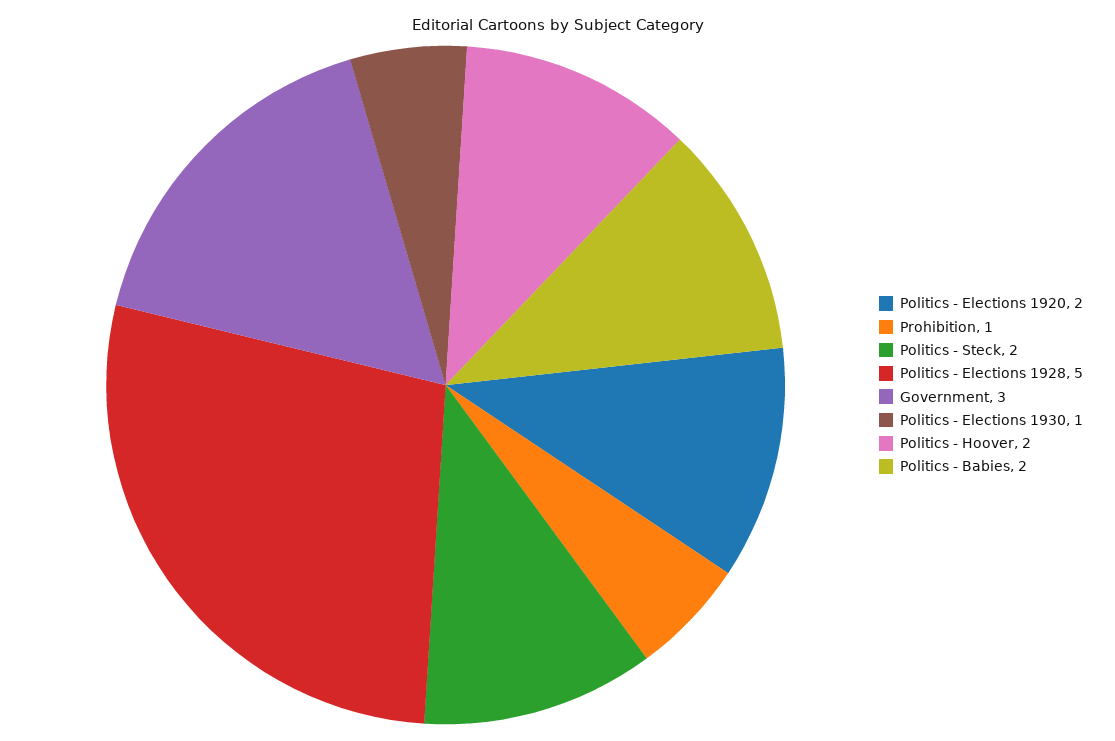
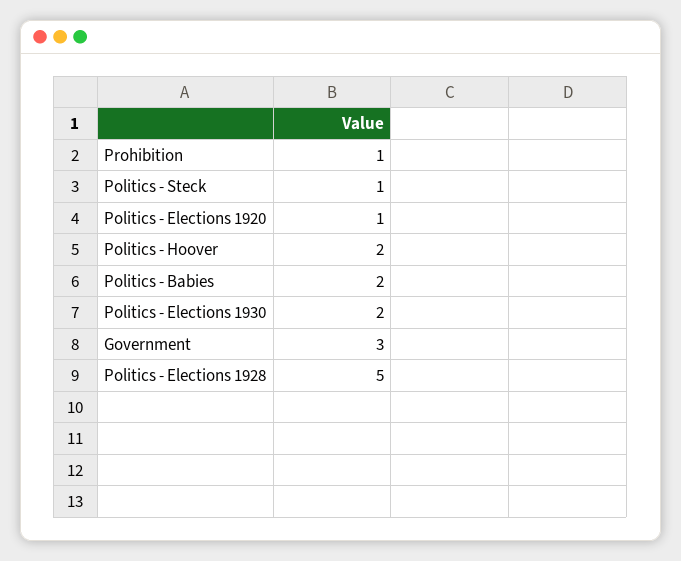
Politics - Elections 1920: 2 -> 1
Politics - Steck: 2 -> 1
Politics - Elections 1930: 1 -> 2

